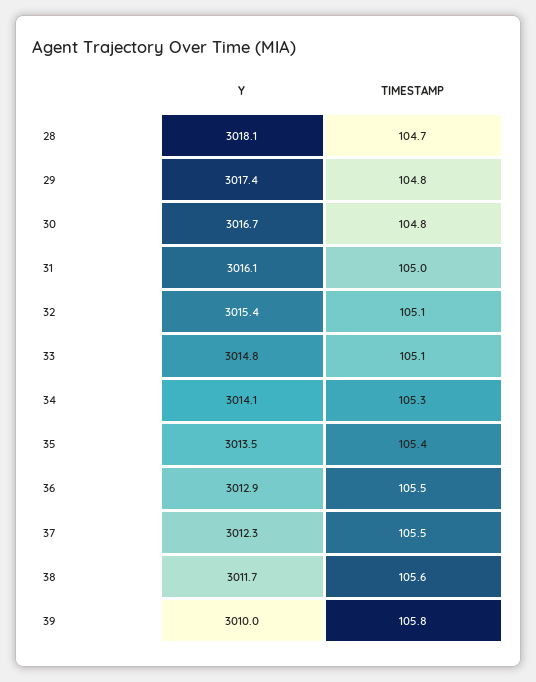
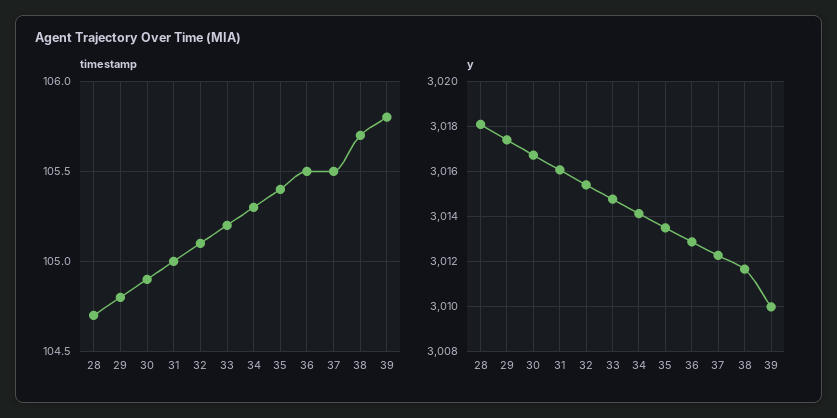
TIMESTAMP, 30: 104.8 -> 104.9
TIMESTAMP, 33: 105.1 -> 105.2
TIMESTAMP, 38: 105.6 -> 105.7

